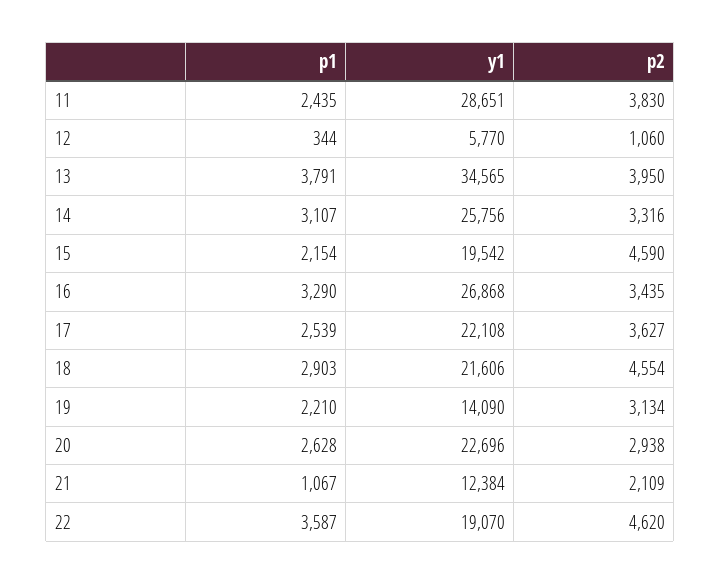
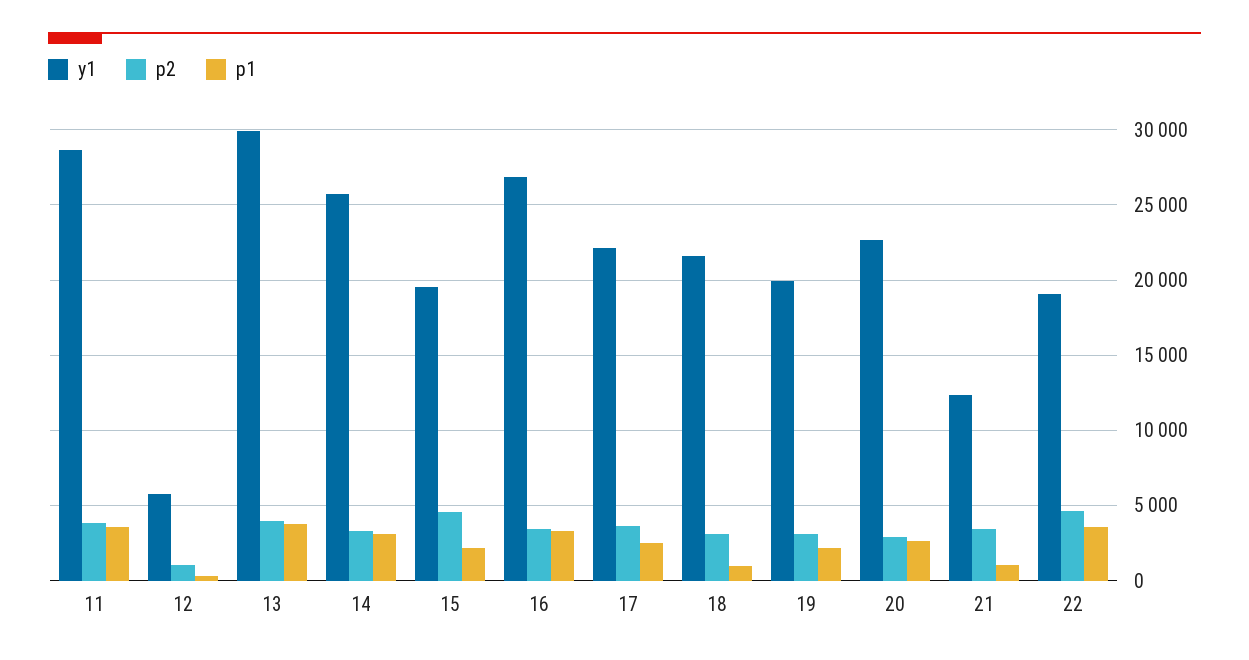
p1, 11: 2435 -> 3500
y1, 13: 34565 -> 30000
p1, 18: 2903 -> 1000
p2, 18: 4554 -> 3000
y1, 19: 14090 -> 20000
p2, 21: 2109 -> 3500

